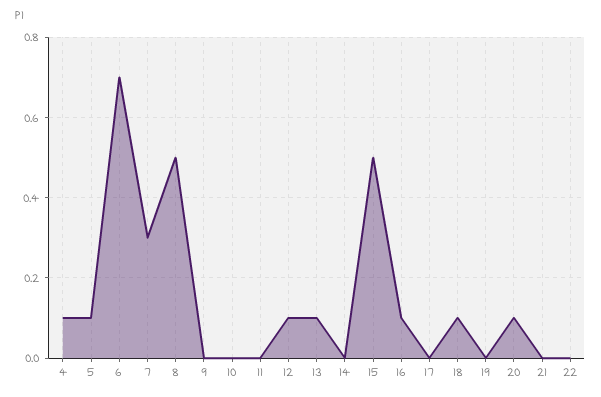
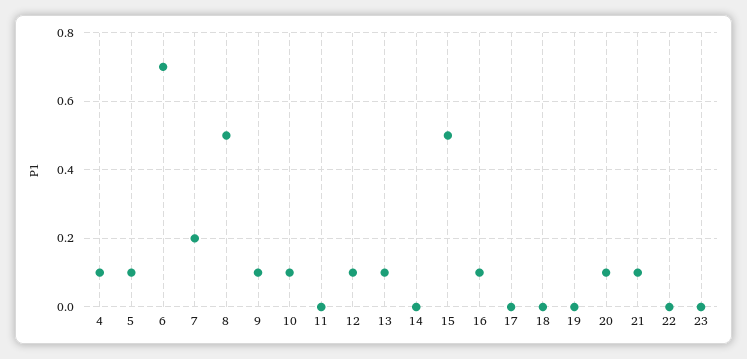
7: 0.3 -> 0.2
9: 0 -> 0.1
10: 0 -> 0.1
18: 0.1 -> 0
21: 0 -> 0.1
23: none -> 0

